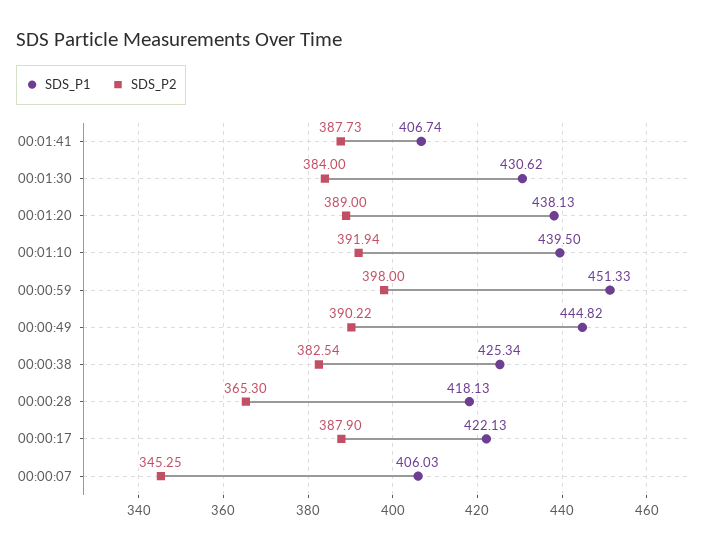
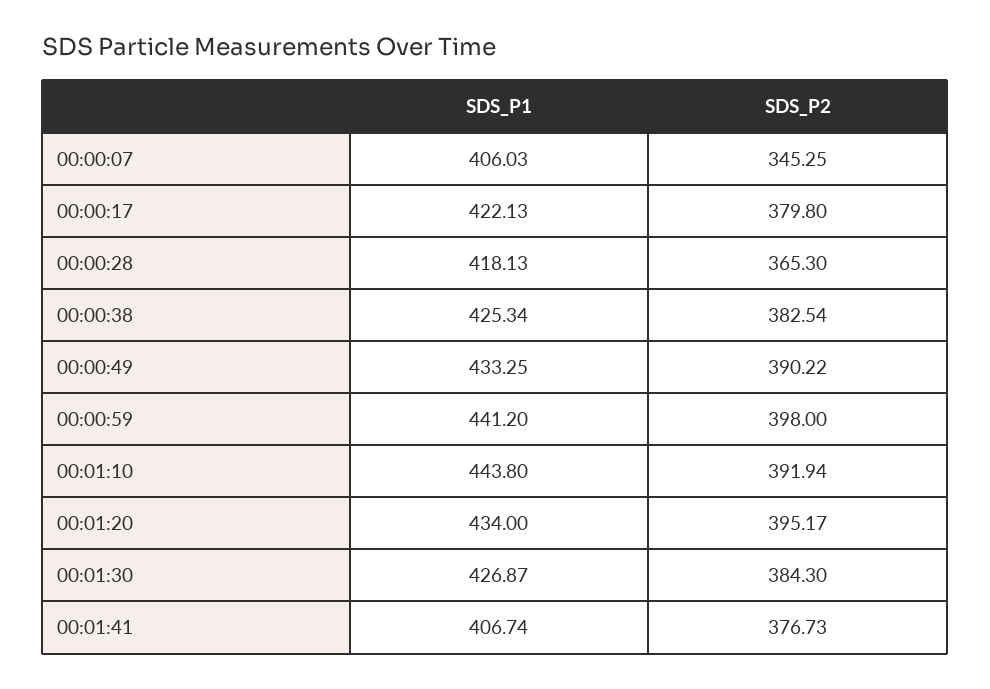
SDS_P2, 00:01:41: 387.73 -> 376.73
SDS_P1, 00:01:30: 430.62 -> 426.87
SDS_P2, 00:01:30: 384 -> 384.3
SDS_P1, 00:01:20: 438.13 -> 434
SDS_P2, 00:01:20: 389 -> 395.17
SDS_P1, 00:01:10: 439.5 -> 443.8
SDS_P1, 00:00:59: 451.33 -> 441.2
SDS_P1, 00:00:49: 444.82 -> 433.25
SDS_P2, 00:00:17: 387.9 -> 379.8

